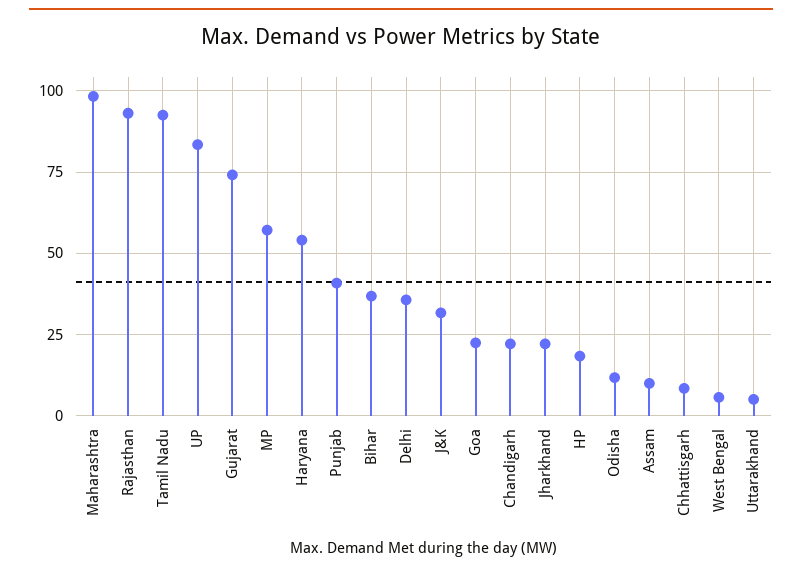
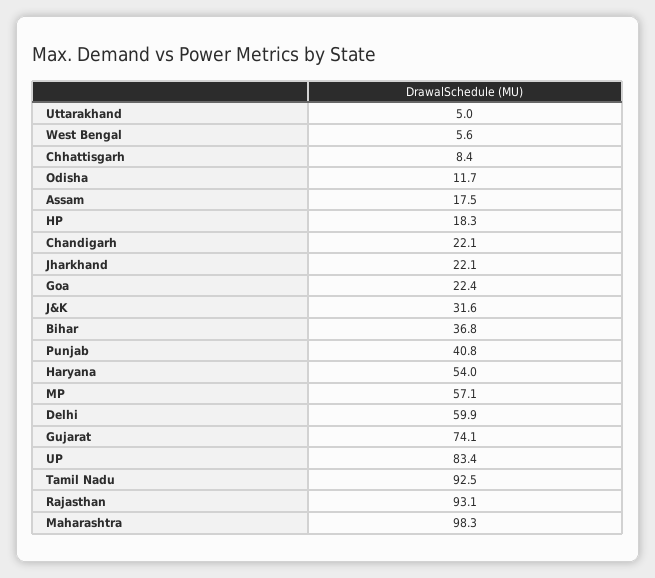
Delhi: 35 -> 59.9
Assam: 10 -> 17.5

